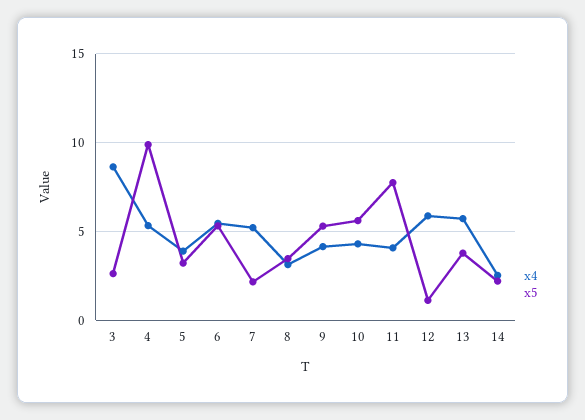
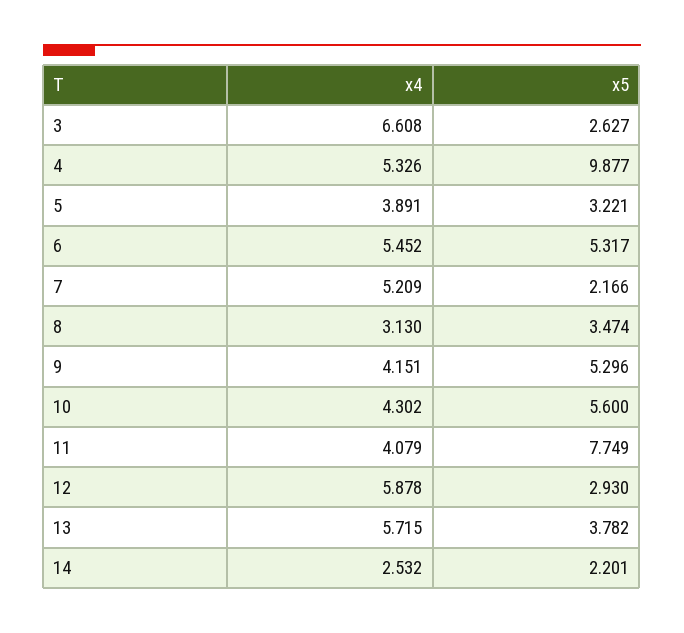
x4, 3: 8.5 -> 6.608
x5, 12: 1 -> 2.93

